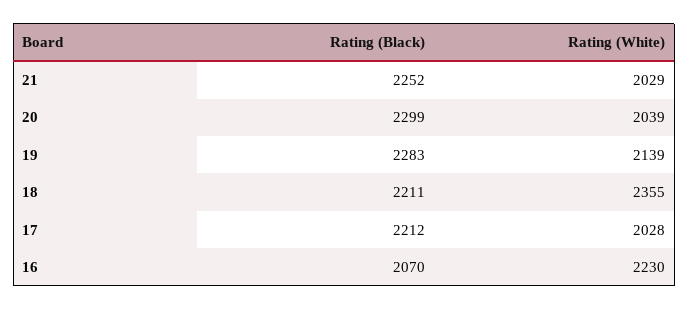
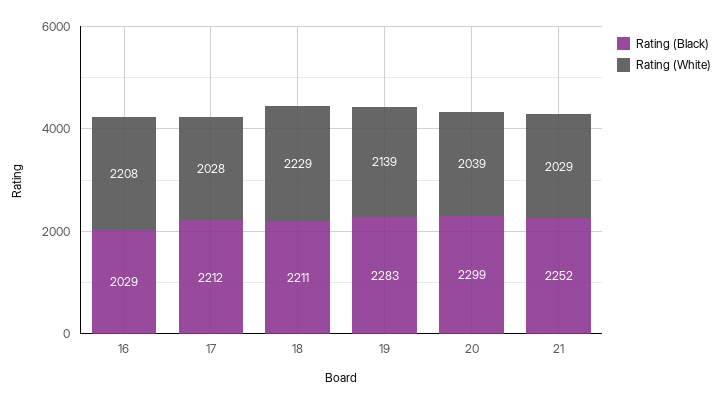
Rating (White), 18: 2355 -> 2229
Rating (Black), 16: 2070 -> 2029
Rating (White), 16: 2230 -> 2208

